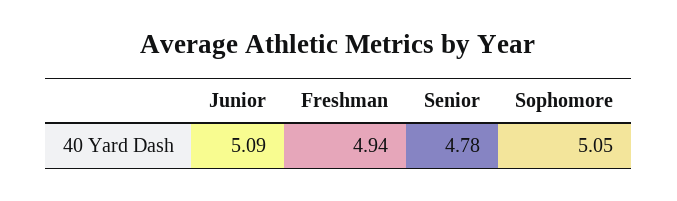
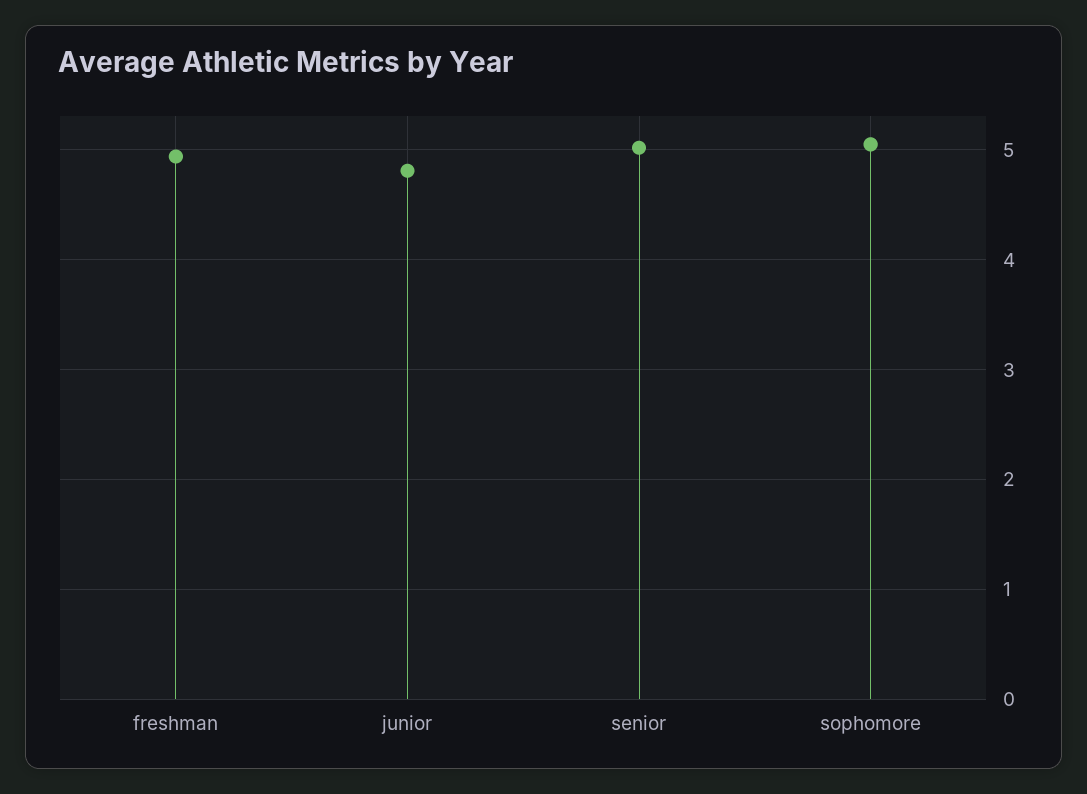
Junior: 5.09 -> 4.8
Senior: 4.78 -> 5

